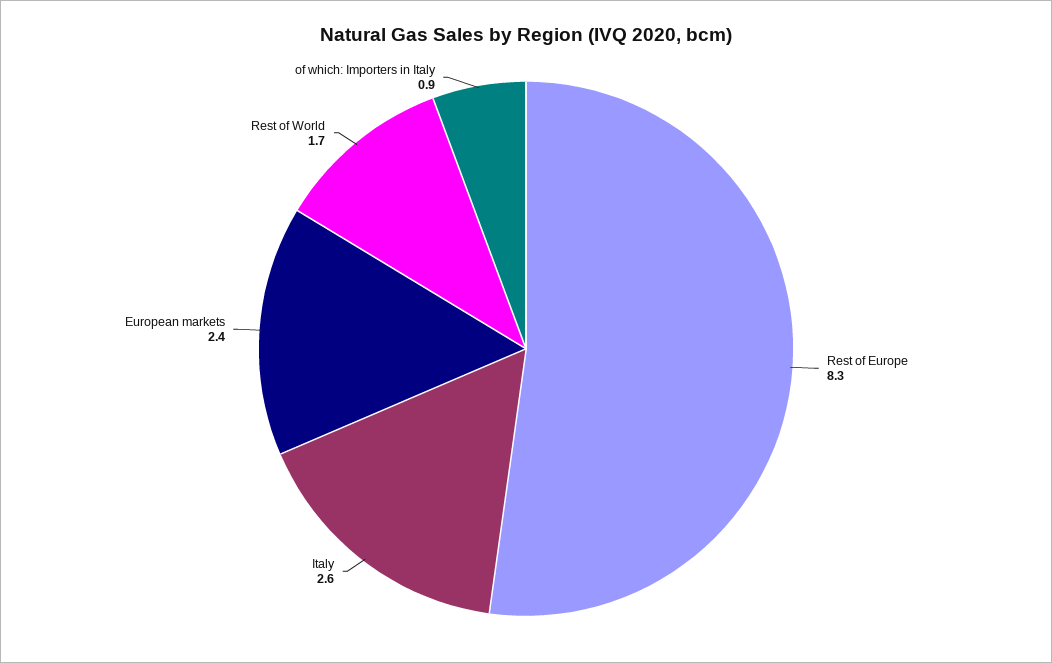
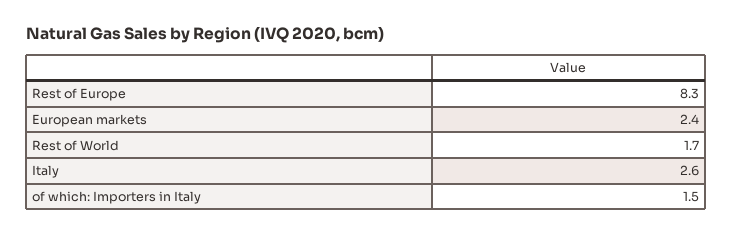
of which: Importers in Italy: 0.9 -> 1.5

